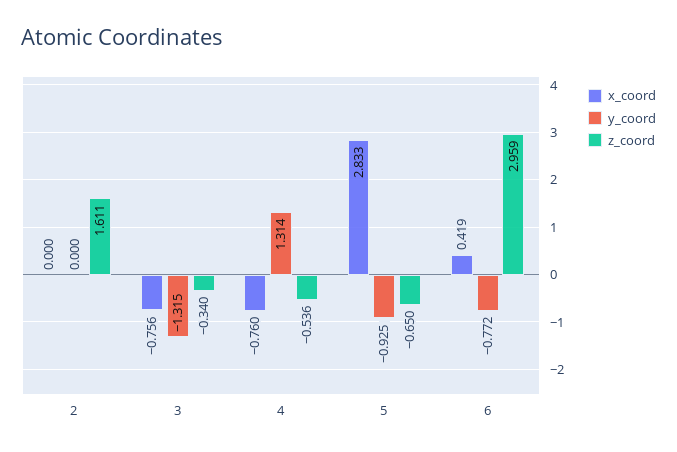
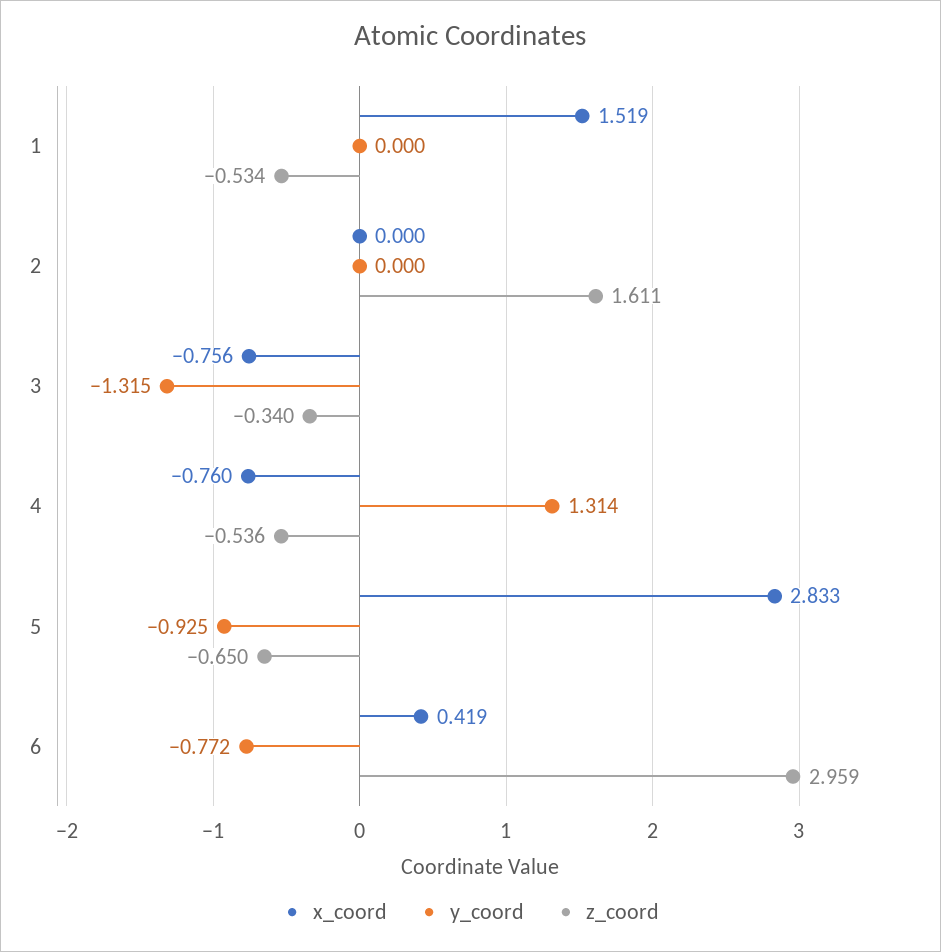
x_coord, 1: none -> 1.519
y_coord, 1: none -> 0
z_coord, 1: none -> -0.534

